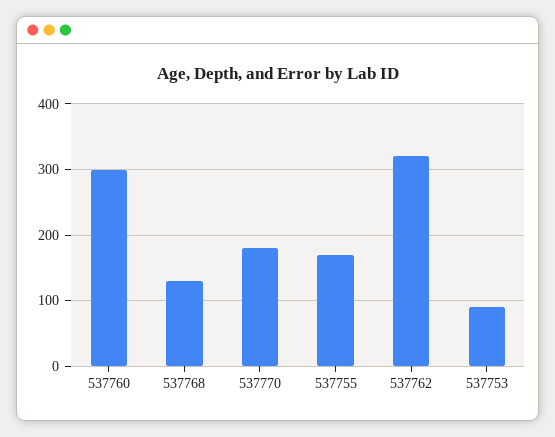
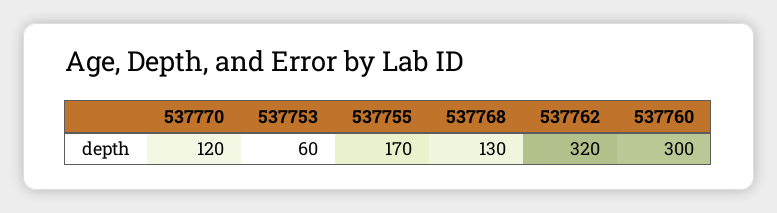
537770: 180 -> 120
537753: 90 -> 60

